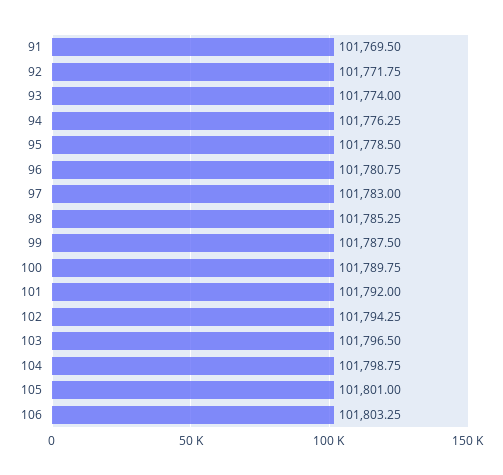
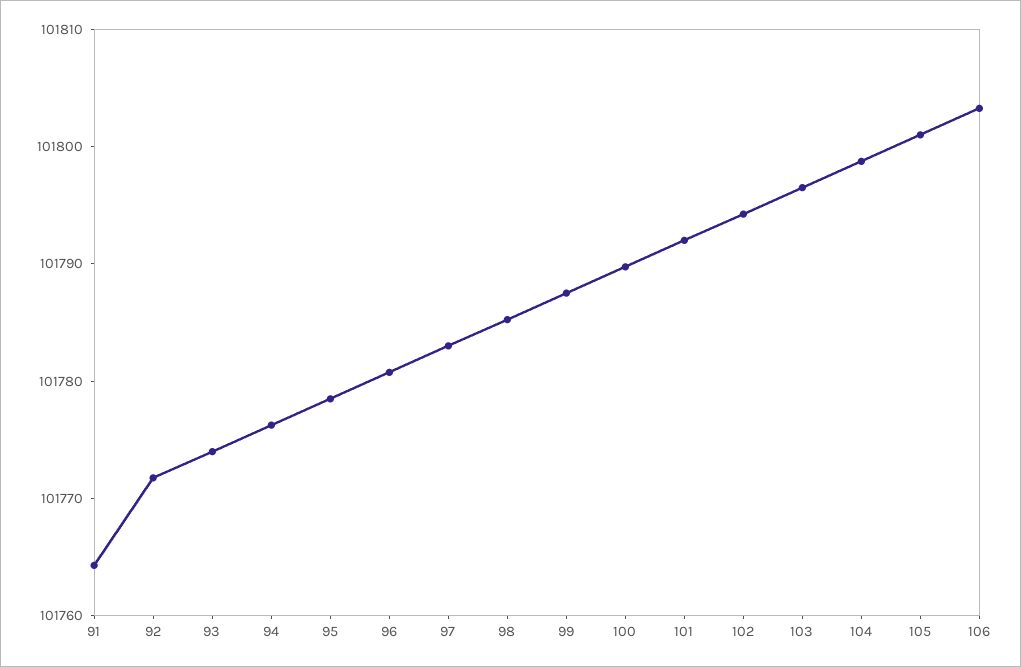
91: 101769.5 -> 101764

